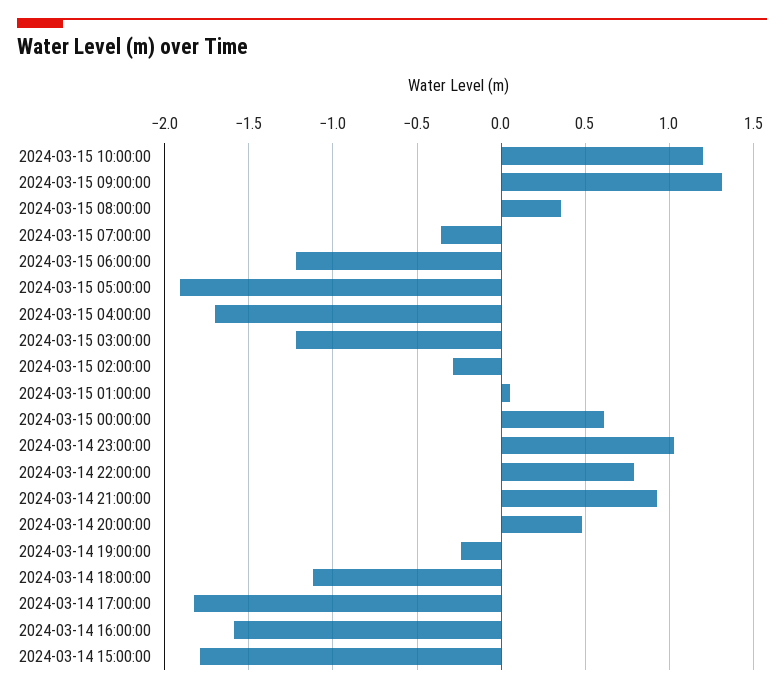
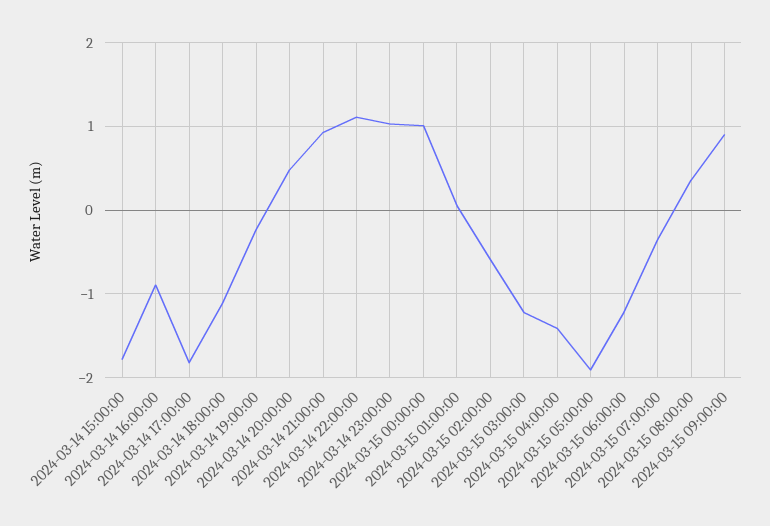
2024-03-15 10:00:00: 1.2 -> none
2024-03-15 09:00:00: 1.3 -> 0.9
2024-03-15 04:00:00: -1.7 -> -1.4
2024-03-15 02:00:00: -0.3 -> -0.6
2024-03-15 00:00:00: 0.6 -> 1
2024-03-14 22:00:00: 0.8 -> 1.1
2024-03-14 16:00:00: -1.6 -> -0.9

